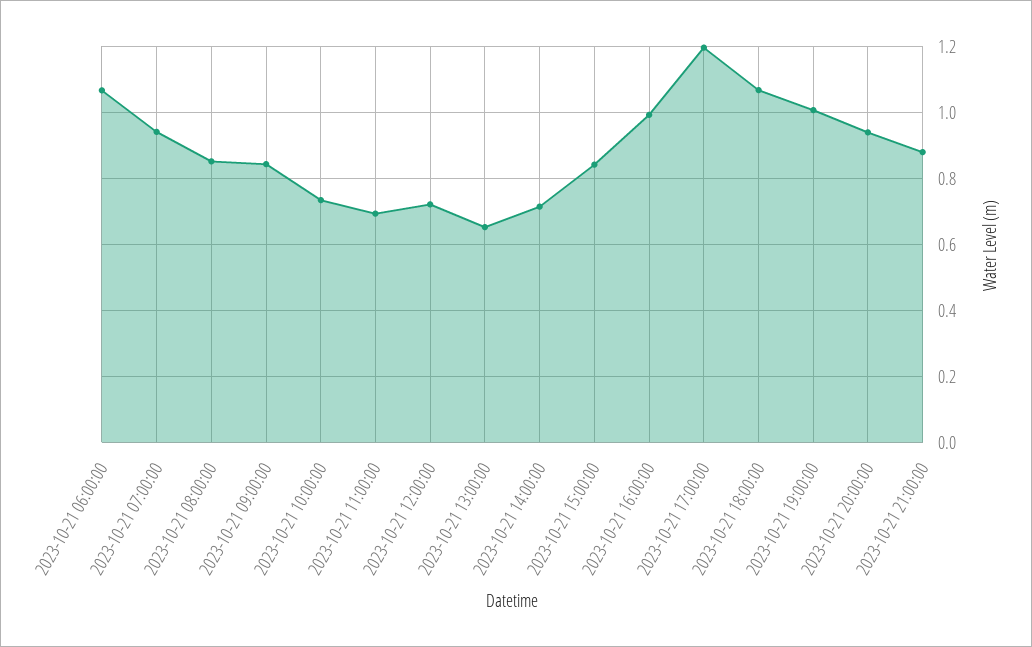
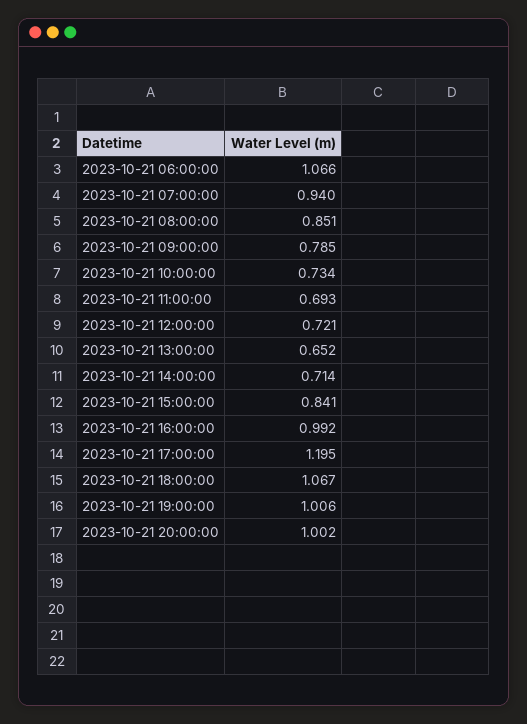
2023-10-21 09:00:00: 0.84 -> 0.785
2023-10-21 20:00:00: 0.94 -> 1.002
2023-10-21 21:00:00: 0.88 -> none

